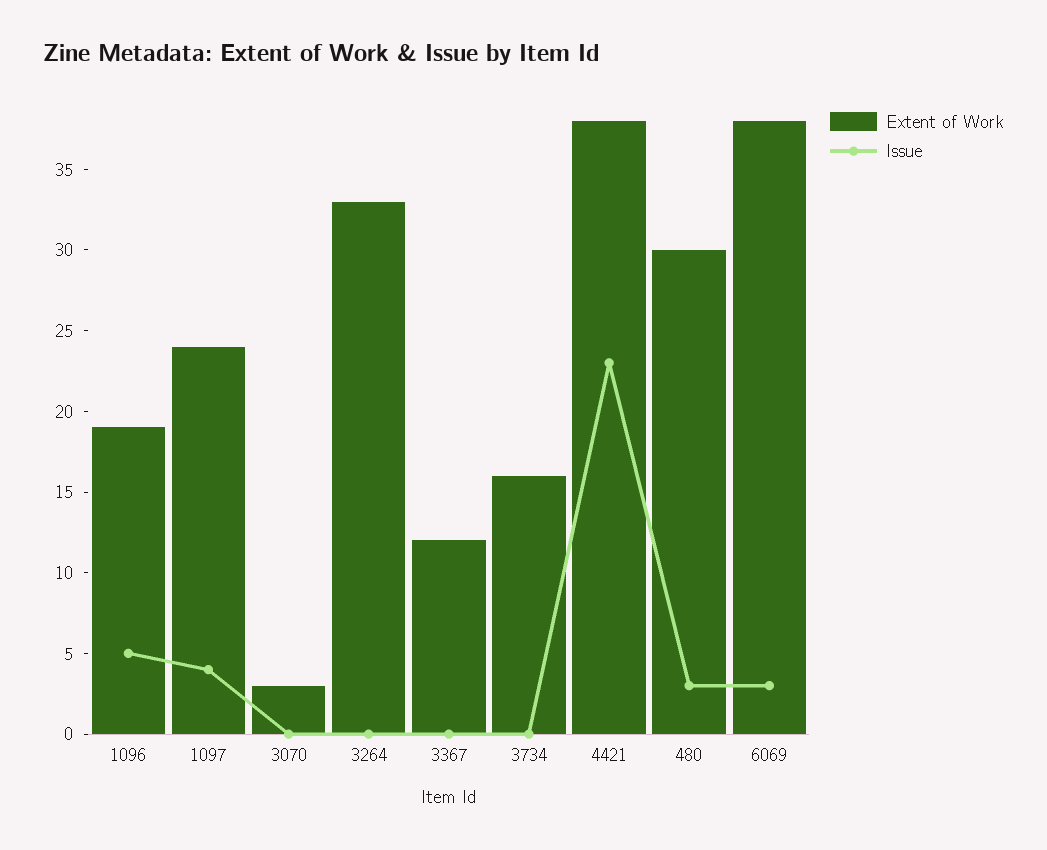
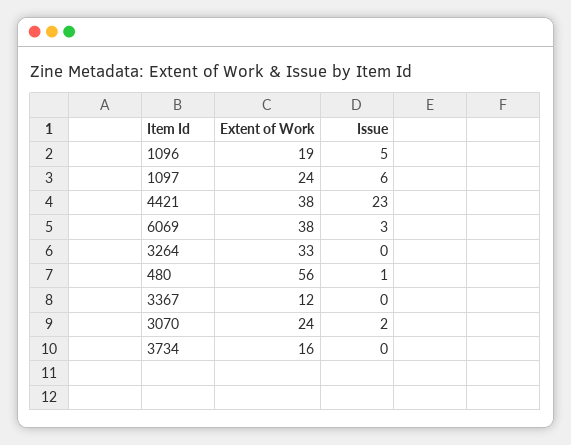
Issue, 1097: 4 -> 6
Extent of Work, 3070: 3 -> 24
Issue, 3070: 0 -> 2
Extent of Work, 480: 30 -> 56
Issue, 480: 3 -> 1

